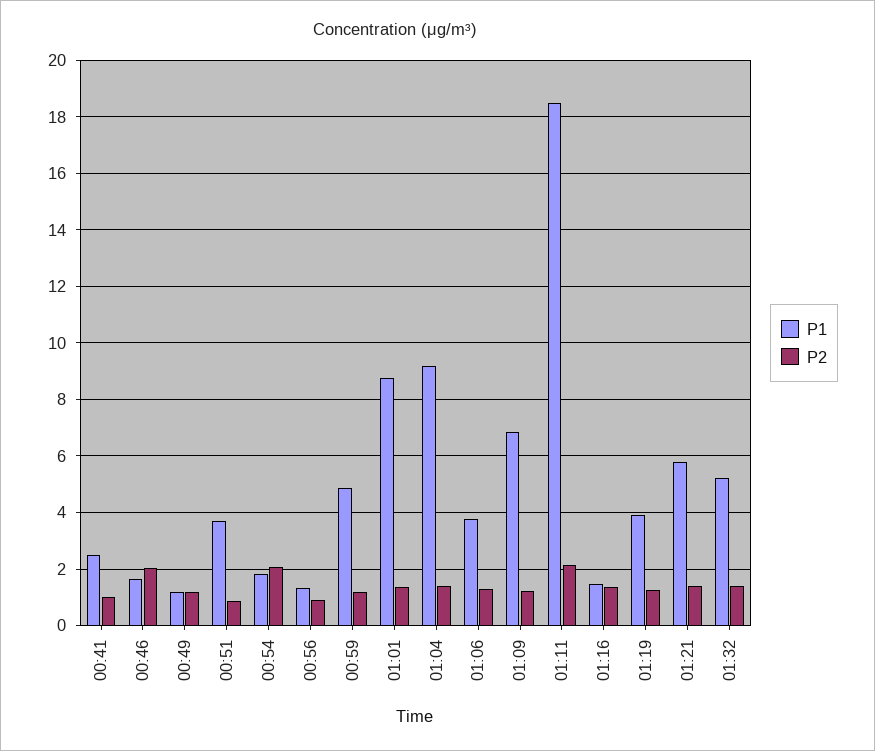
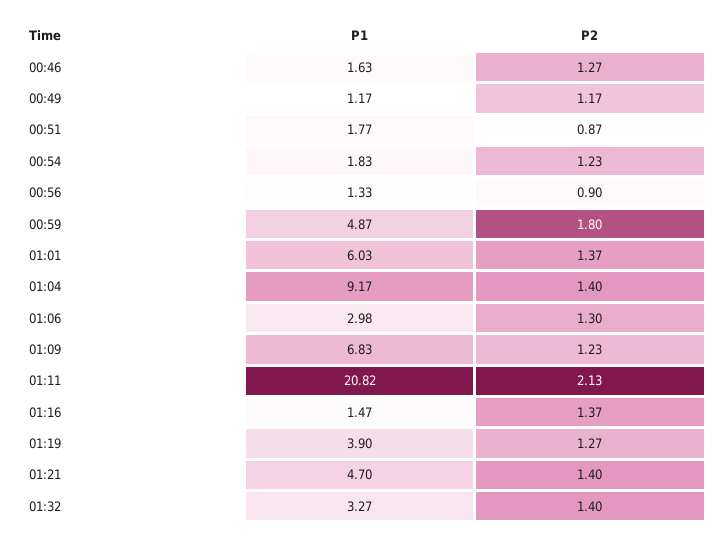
P1, 00:41: 2.5 -> none
P2, 00:41: 1 -> none
P2, 00:46: 2 -> 1.27
P1, 00:51: 3.75 -> 1.77
P2, 00:54: 2 -> 1.23
P2, 00:59: 1.25 -> 1.8
P1, 01:01: 8.75 -> 6.03
P1, 01:06: 3.75 -> 2.98
P1, 01:11: 18.5 -> 20.82
P1, 01:21: 5.75 -> 4.7
P1, 01:32: 5.25 -> 3.27

